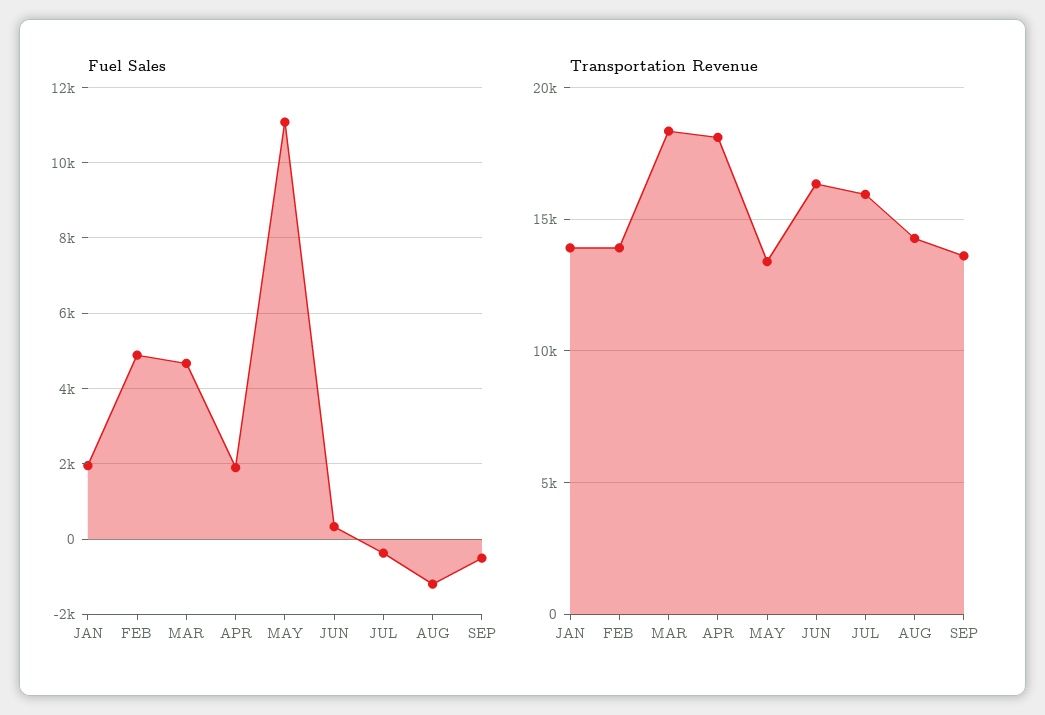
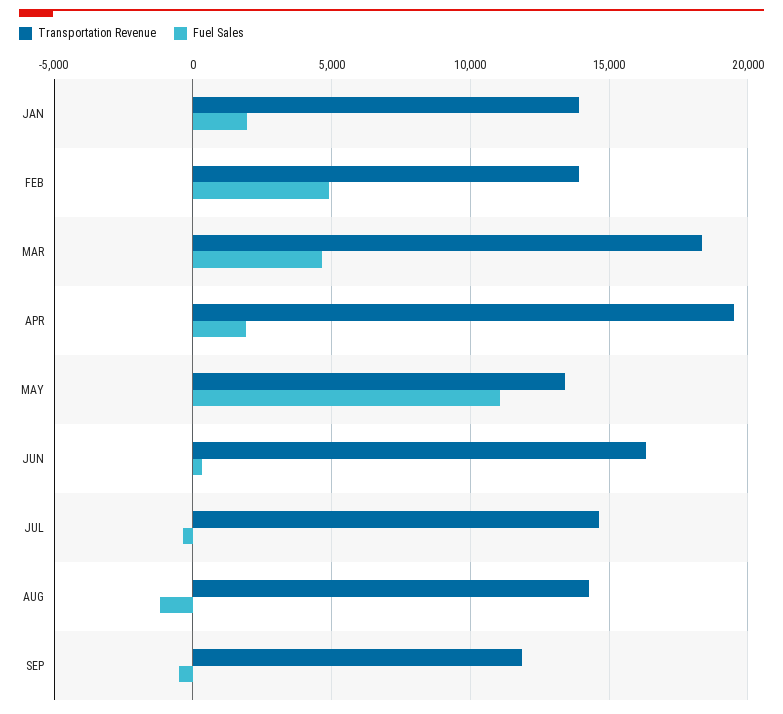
Transportation Revenue, APR: 18000 -> 19500
Transportation Revenue, JUL: 16000 -> 14500
Transportation Revenue, SEP: 13500 -> 12000

